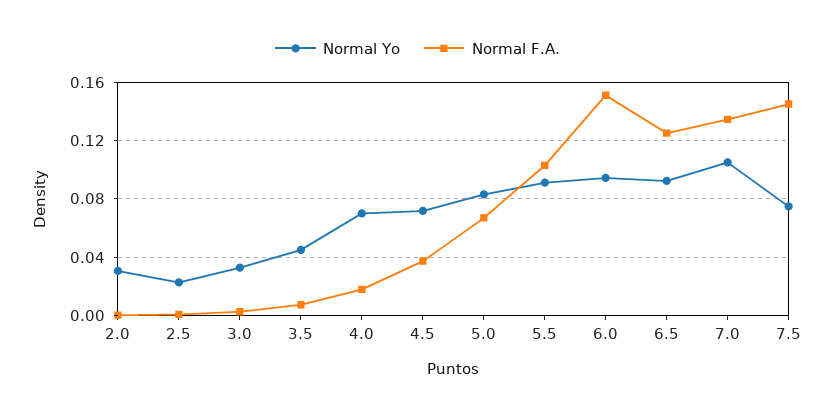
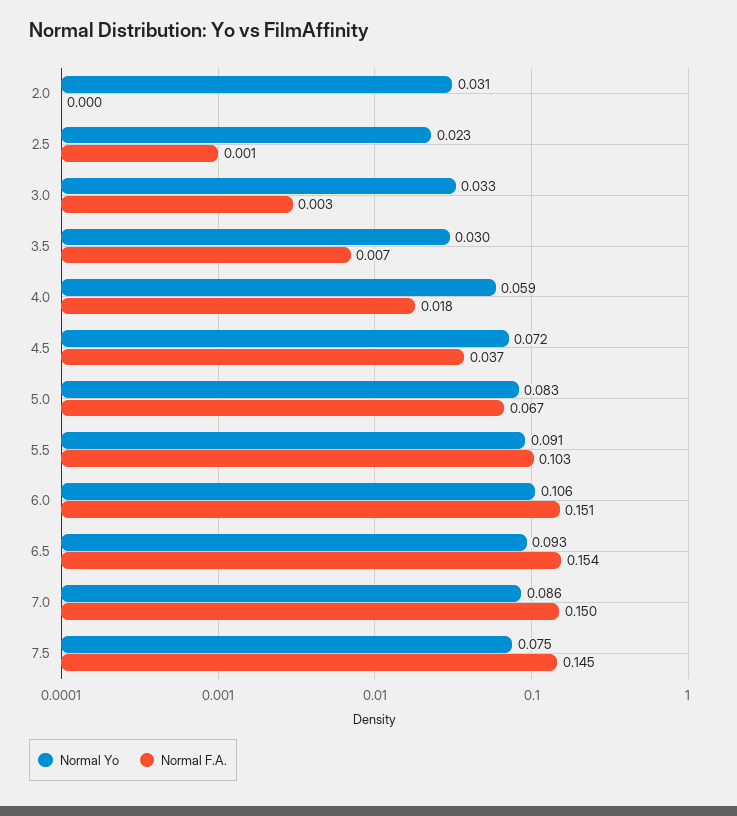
Normal Yo, 3.5: 0.045 -> 0.03
Normal Yo, 4.0: 0.07 -> 0.059
Normal Yo, 6.0: 0.095 -> 0.106
Normal F.A., 6.5: 0.125 -> 0.154
Normal Yo, 7.0: 0.105 -> 0.086
Normal F.A., 7.0: 0.135 -> 0.15

